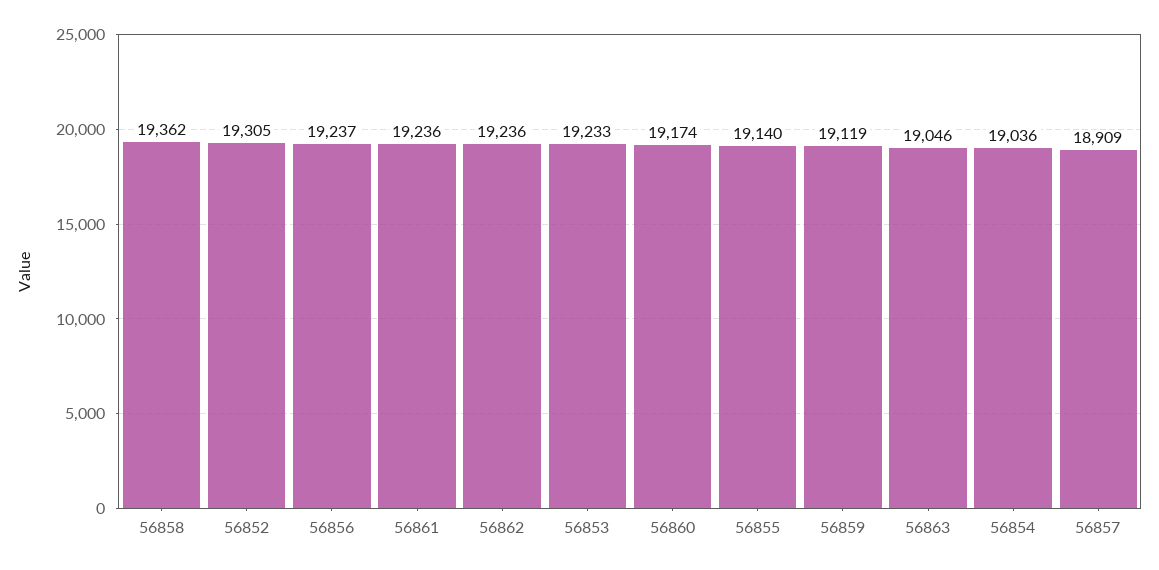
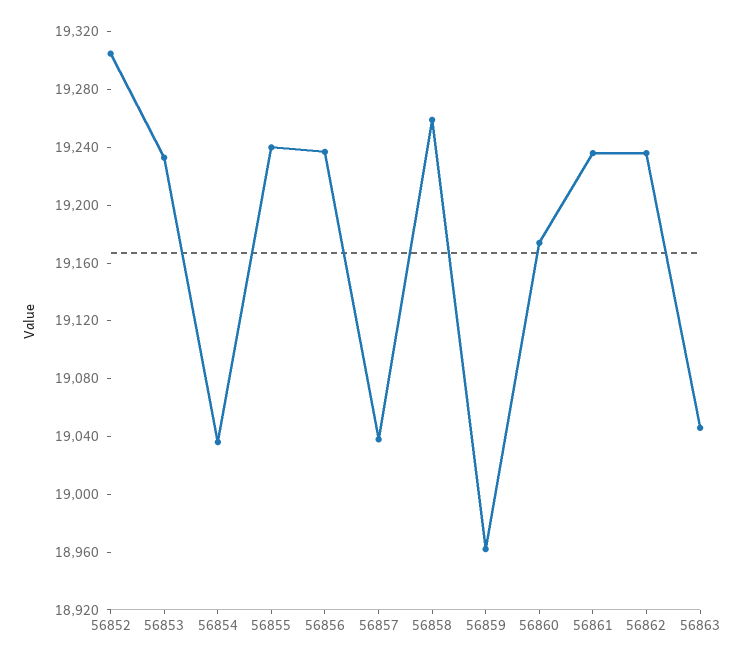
56858: 19362 -> 19260
56855: 19140 -> 19240
56859: 19119 -> 18960
56857: 18909 -> 19040

